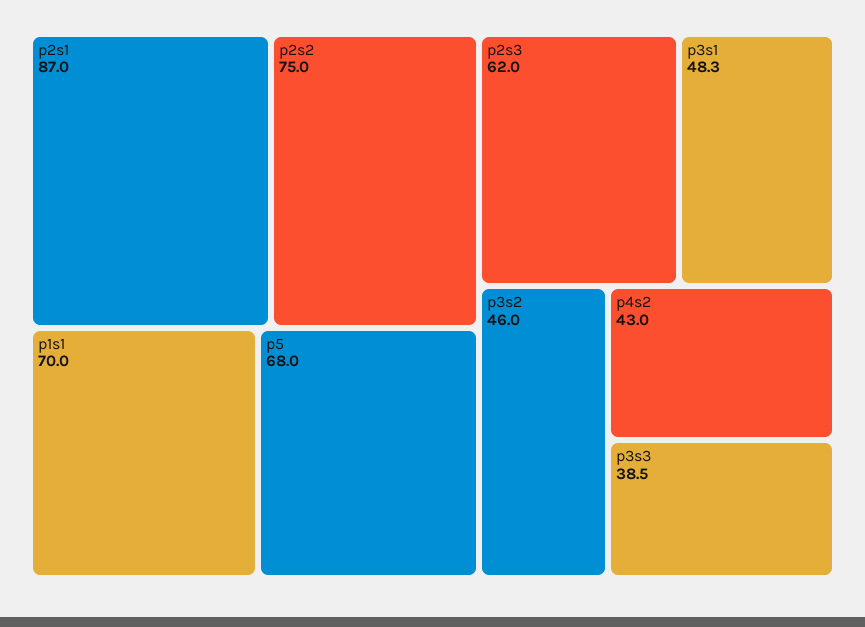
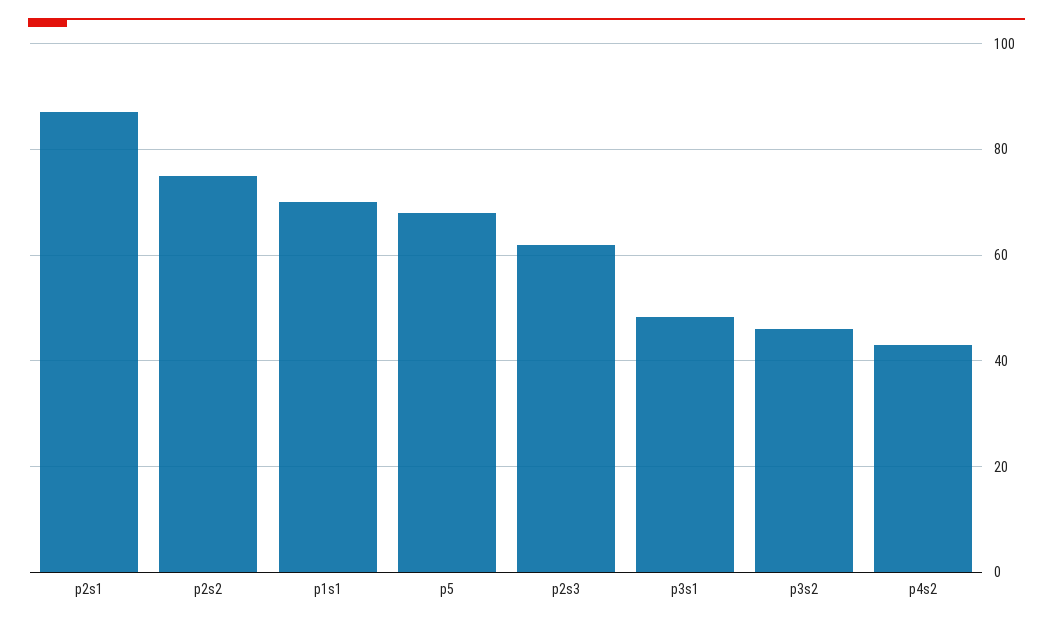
p3s3: 38.5 -> none

